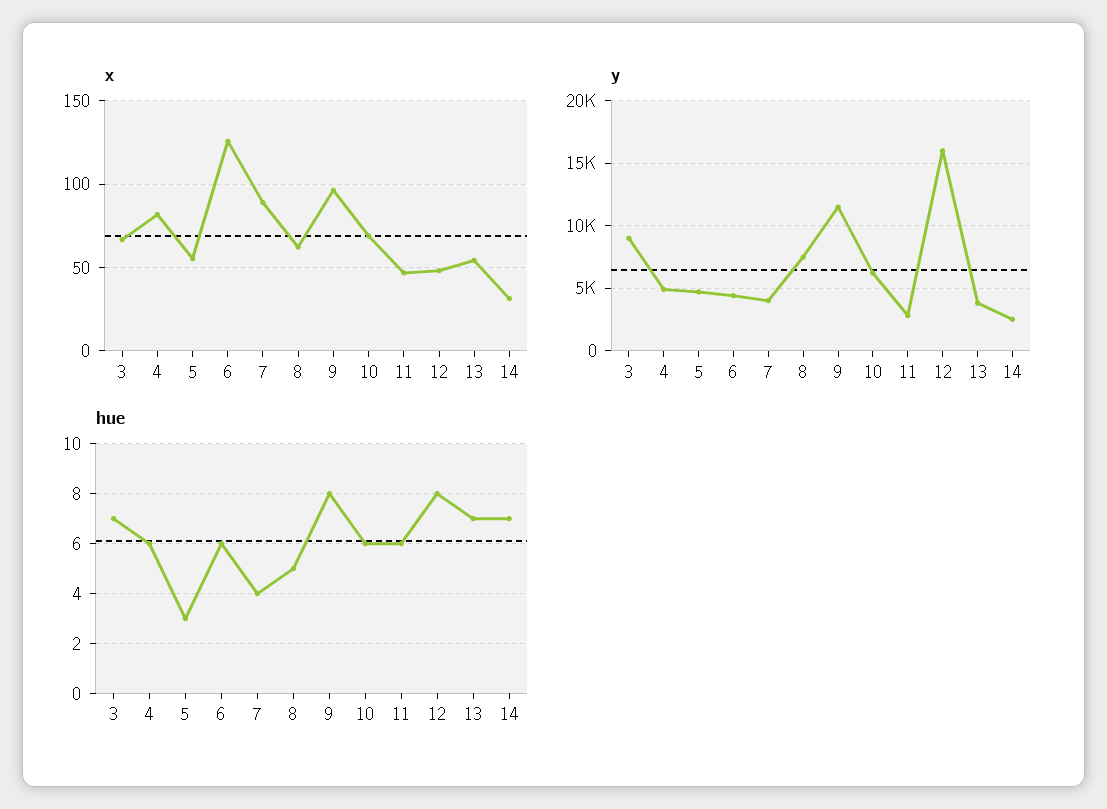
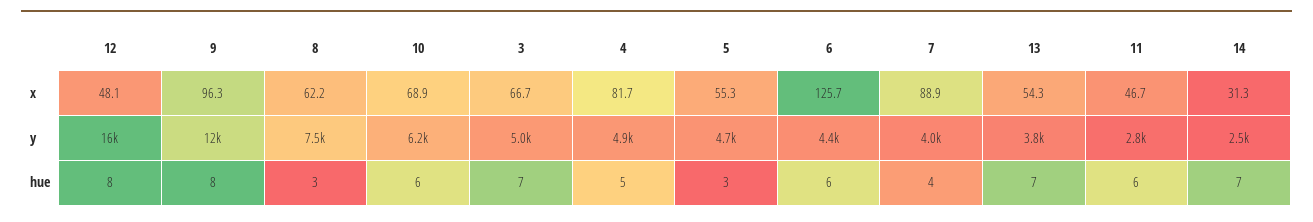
y, 3: 9000 -> 5000
hue, 4: 6 -> 5
hue, 8: 5 -> 3

